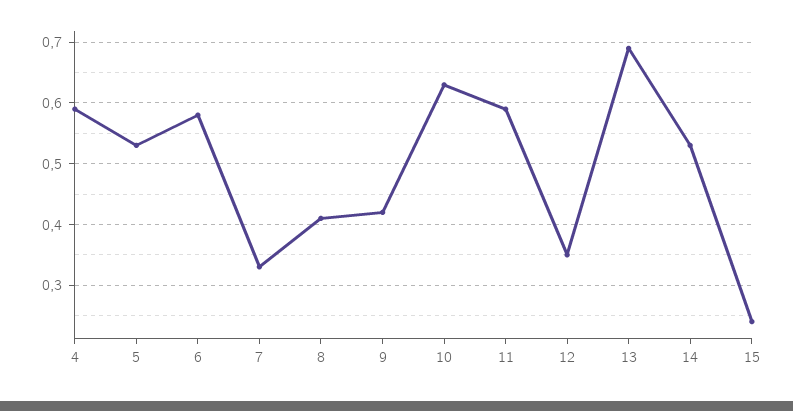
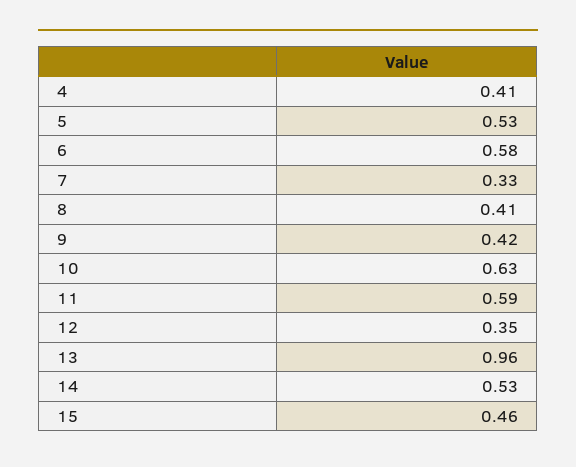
4: 0.59 -> 0.41
13: 0.69 -> 0.96
15: 0.24 -> 0.46

